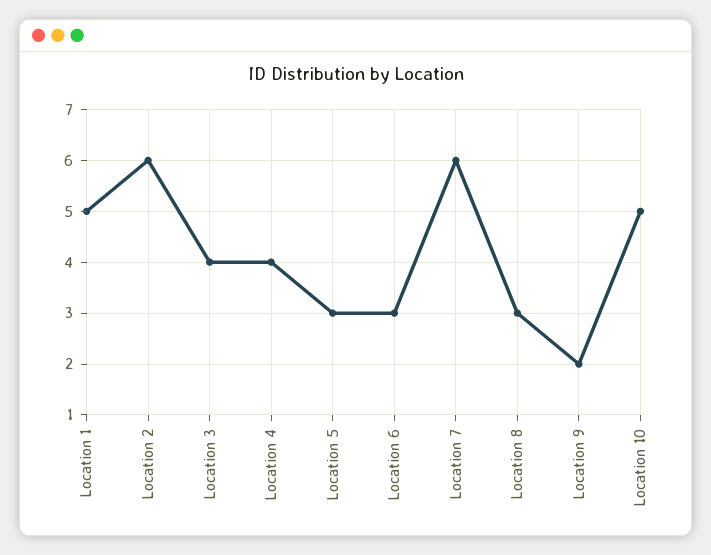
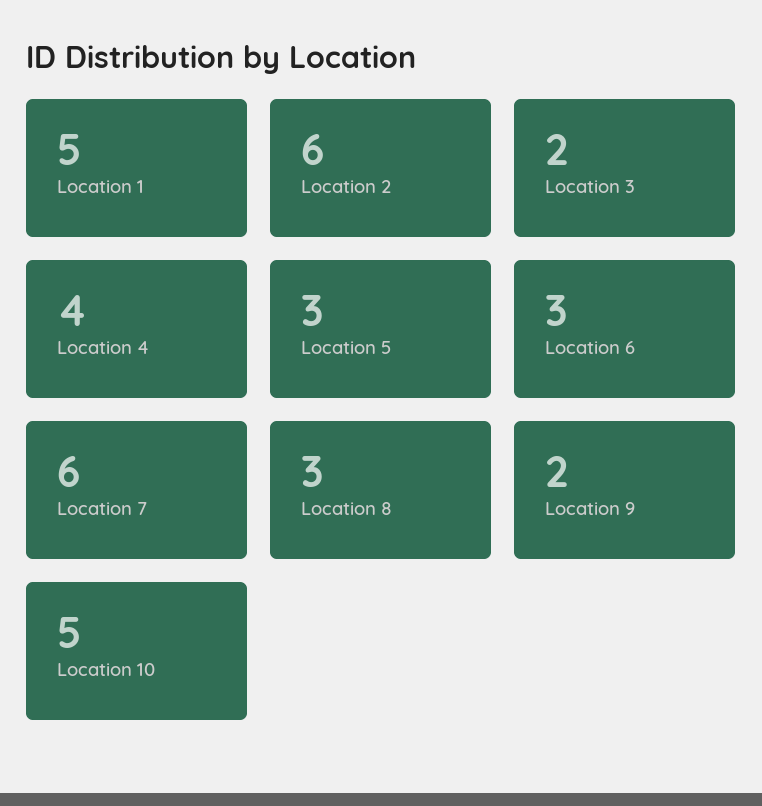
Location 3: 4 -> 2

